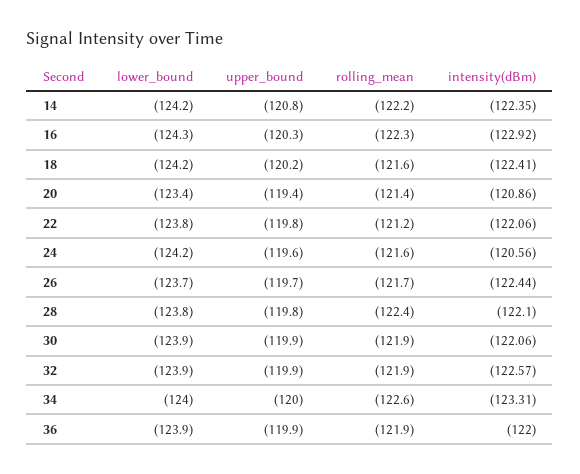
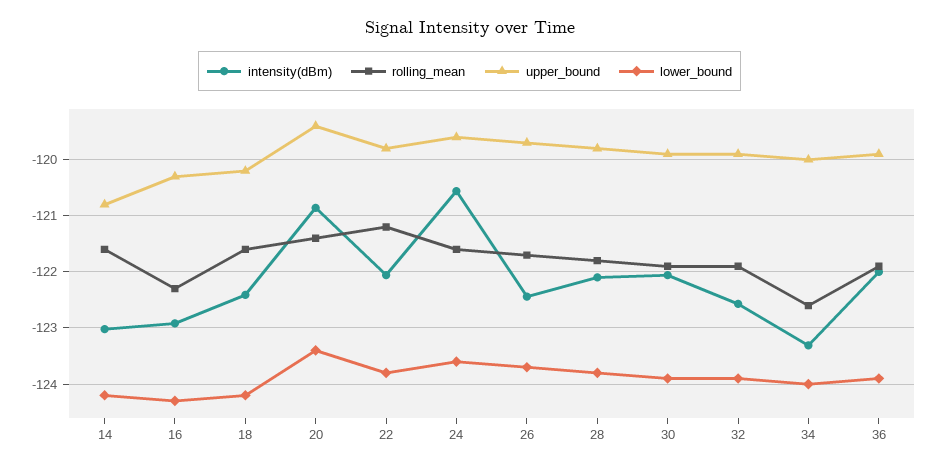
rolling_mean, 14: -122.2 -> -121.6
intensity(dBm), 14: -122.35 -> -123
lower_bound, 24: -124.2 -> -123.6
rolling_mean, 28: -122.4 -> -121.8

